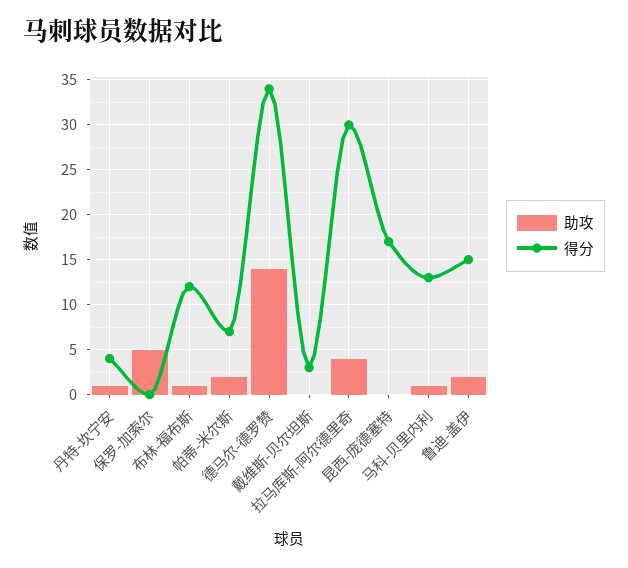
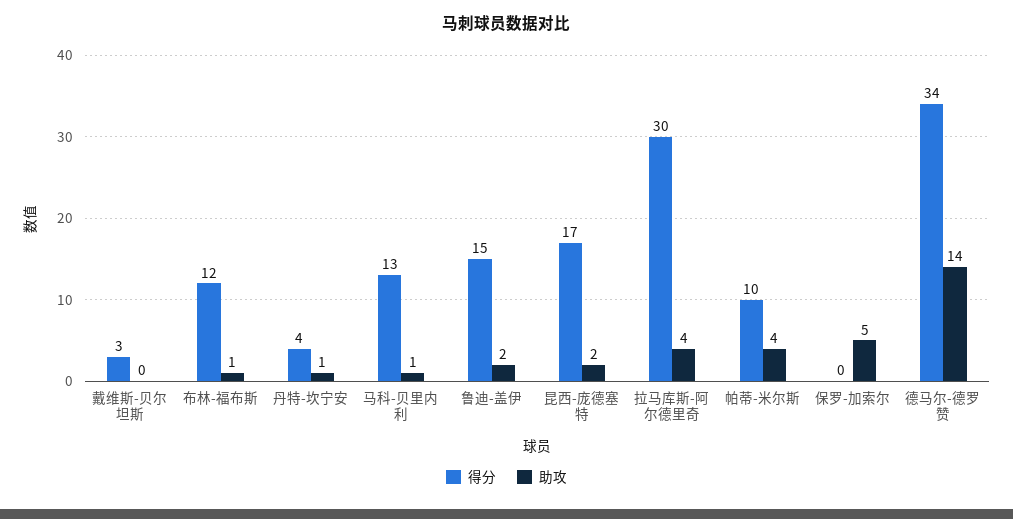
助攻, 帕蒂-米尔斯: 2 -> 4
得分, 帕蒂-米尔斯: 7 -> 10
助攻, 昆西-庞德塞特: 0 -> 2

